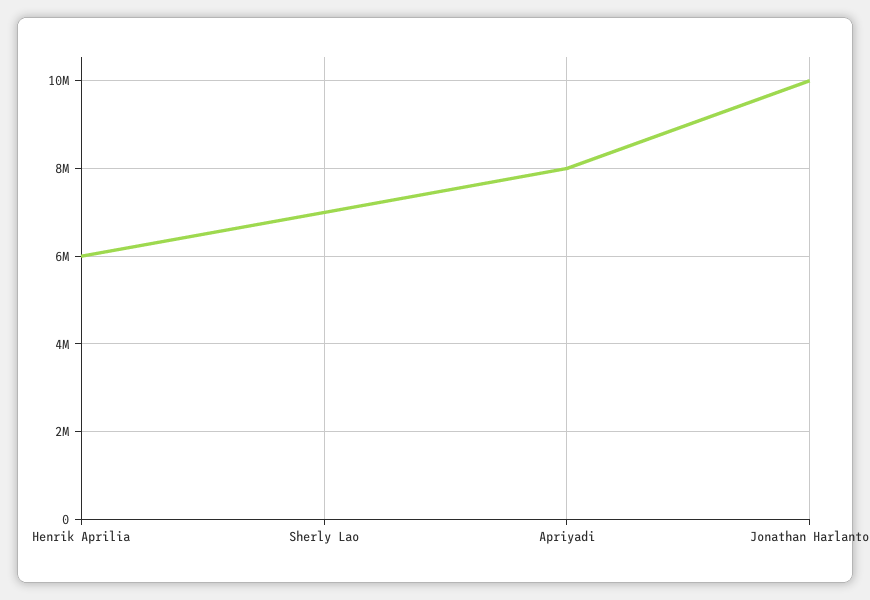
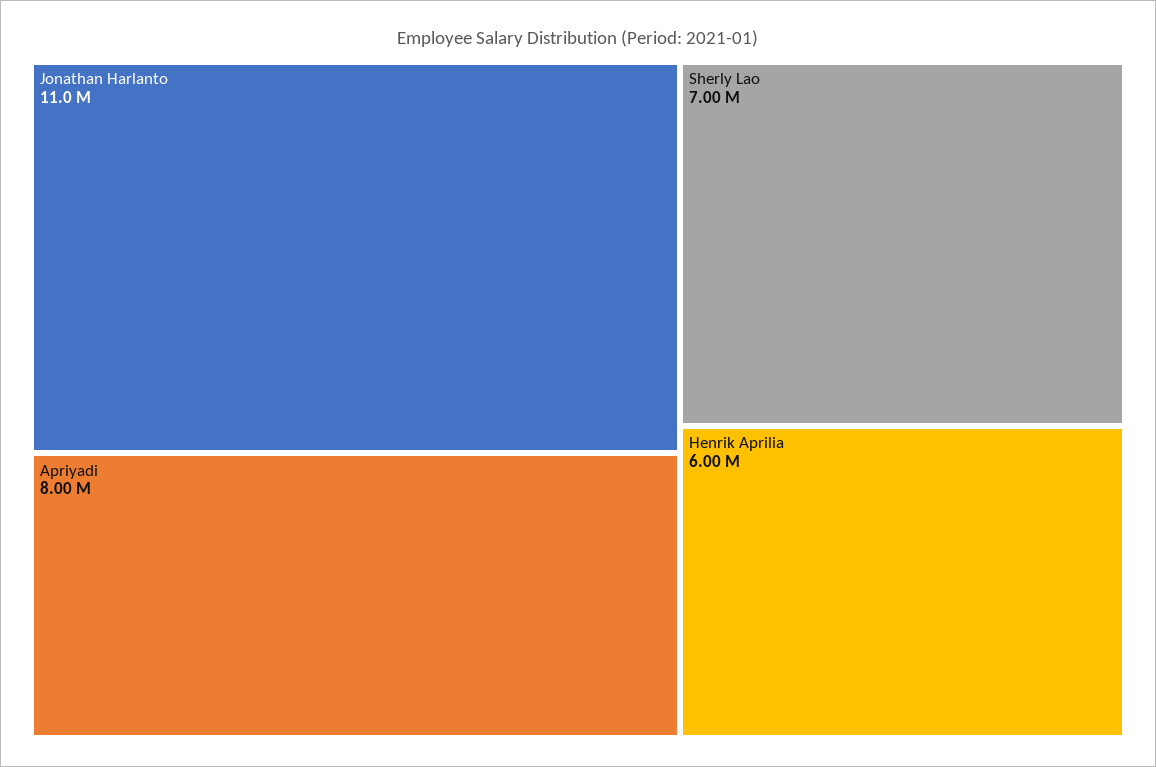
Jonathan Harlanto: 10000000 -> 11000000

